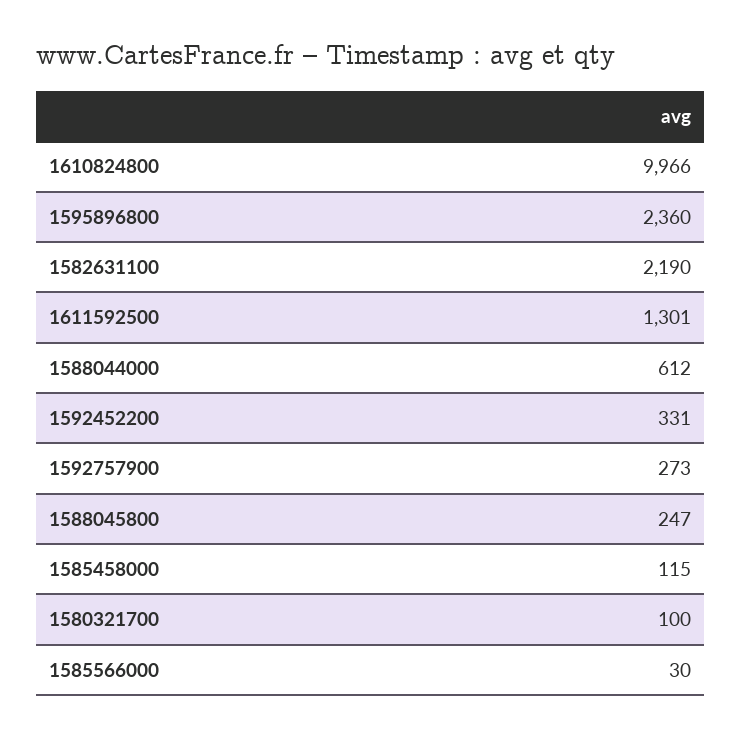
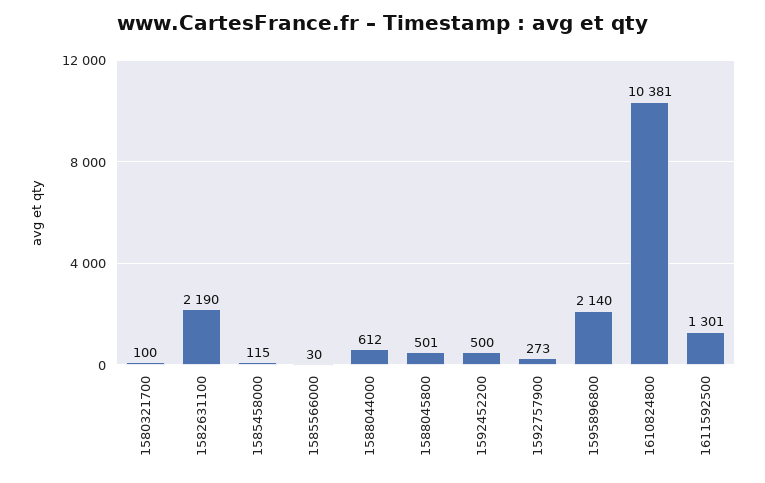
1610824800: 9966 -> 10381
1595896800: 2360 -> 2140
1592452200: 331 -> 500
1588045800: 247 -> 501

